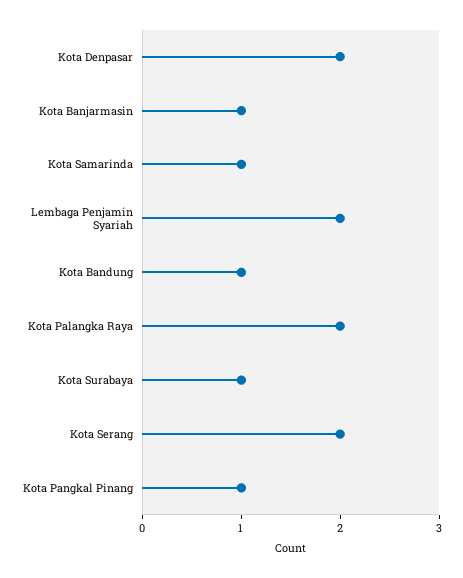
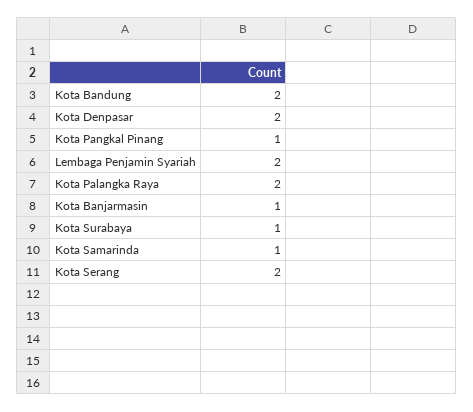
Kota Bandung: 1 -> 2

